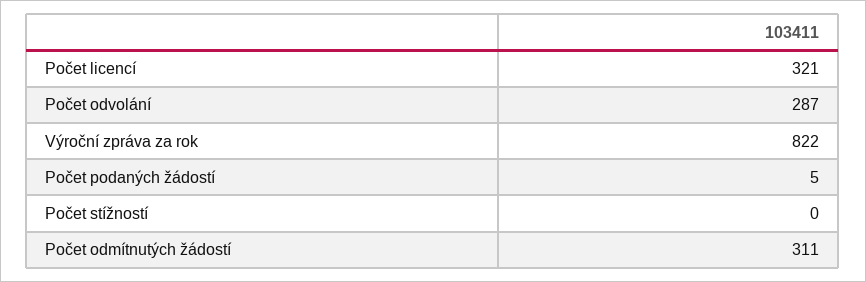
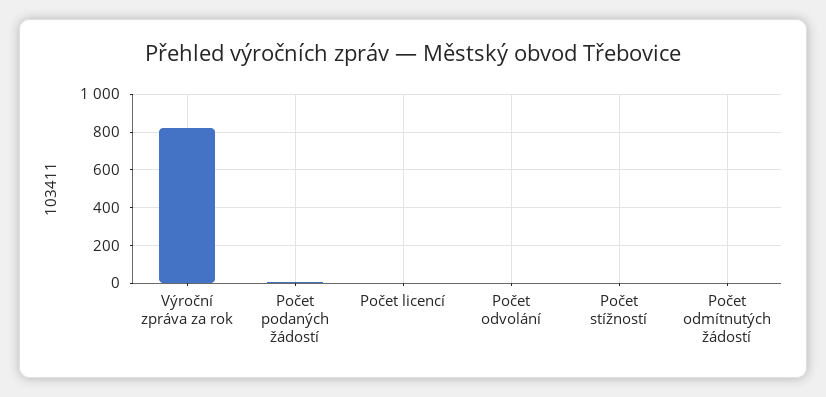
Počet licencí: 321 -> 0
Počet odvolání: 287 -> 0
Počet odmítnutých žádostí: 311 -> 0

